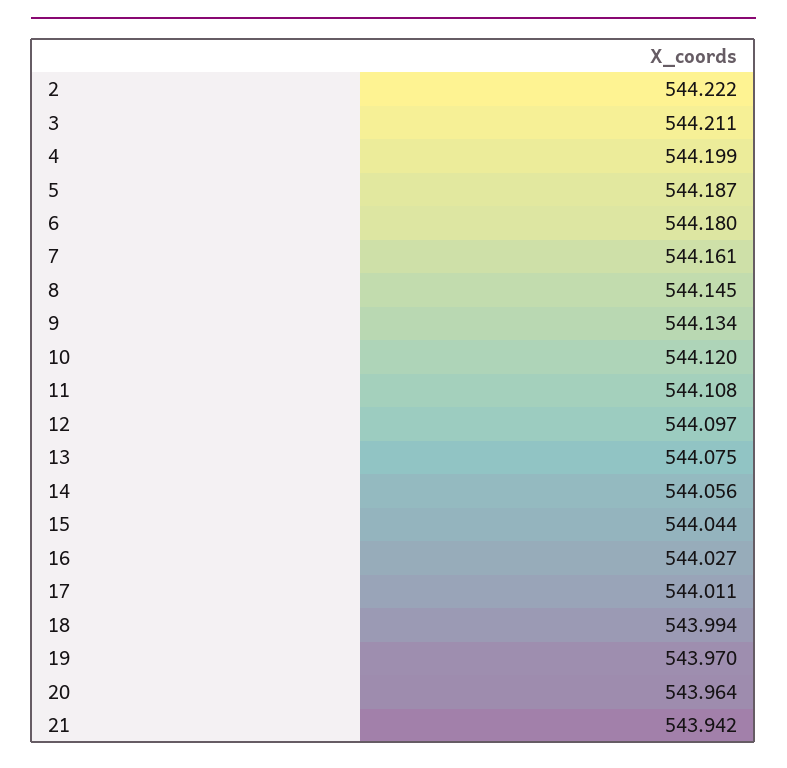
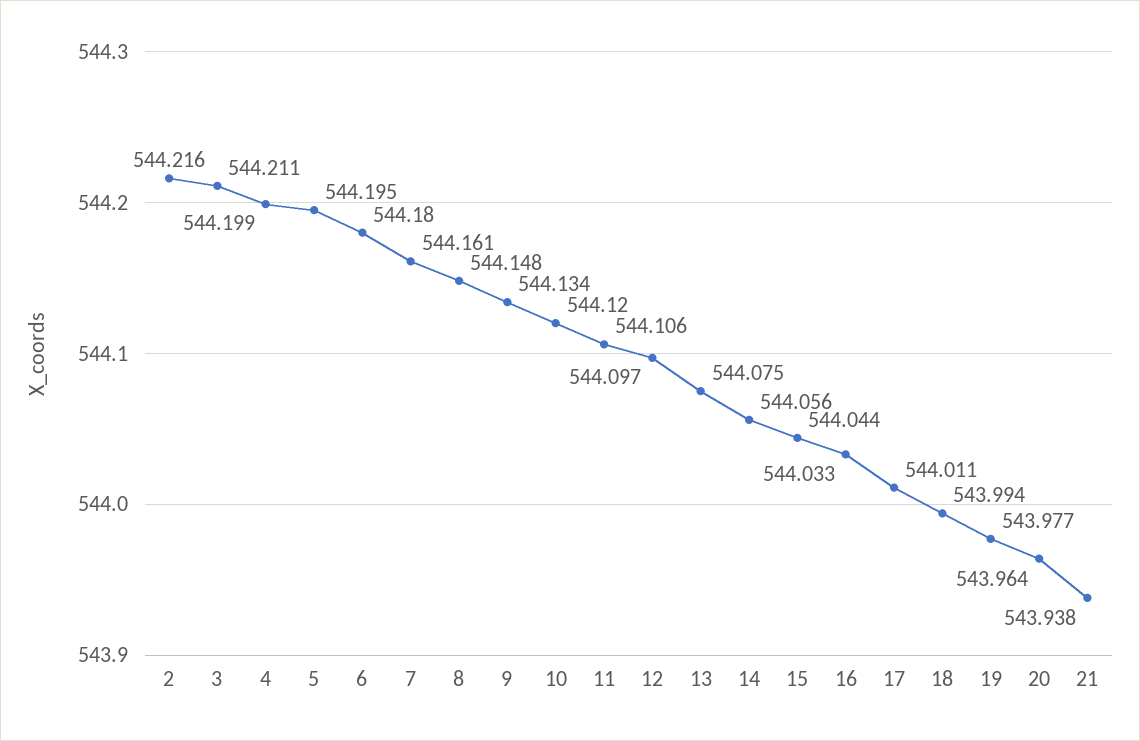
2: 544.222 -> 544.216
5: 544.187 -> 544.195
8: 544.145 -> 544.148
11: 544.108 -> 544.106
16: 544.027 -> 544.033
19: 543.97 -> 543.977
21: 543.942 -> 543.938

